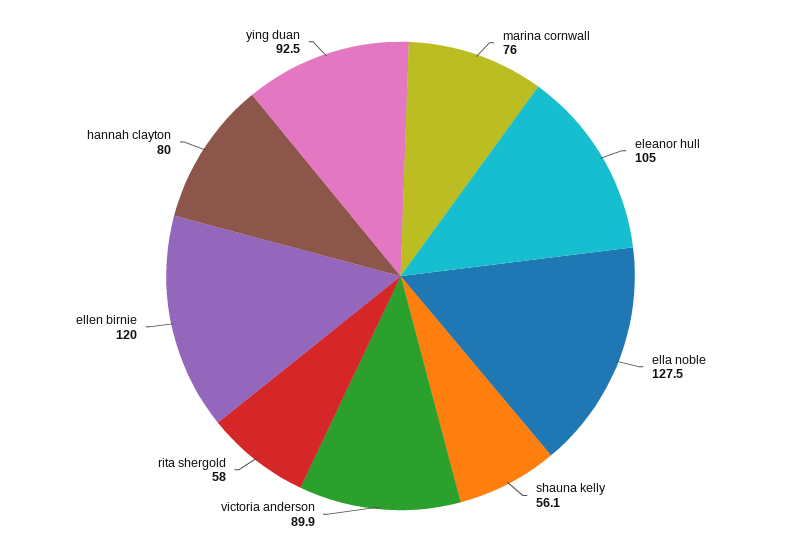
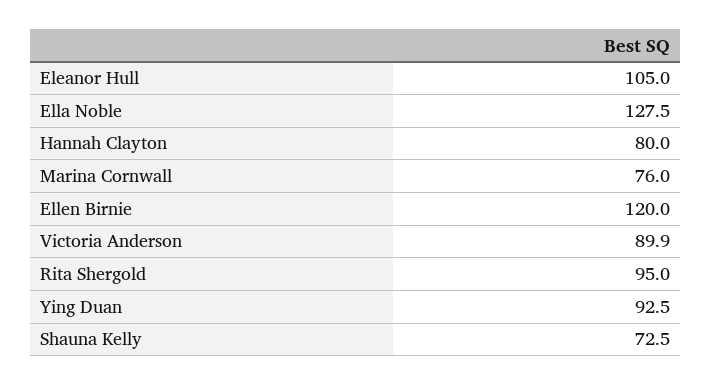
shauna kelly: 56.1 -> 72.5
rita shergold: 58 -> 95

